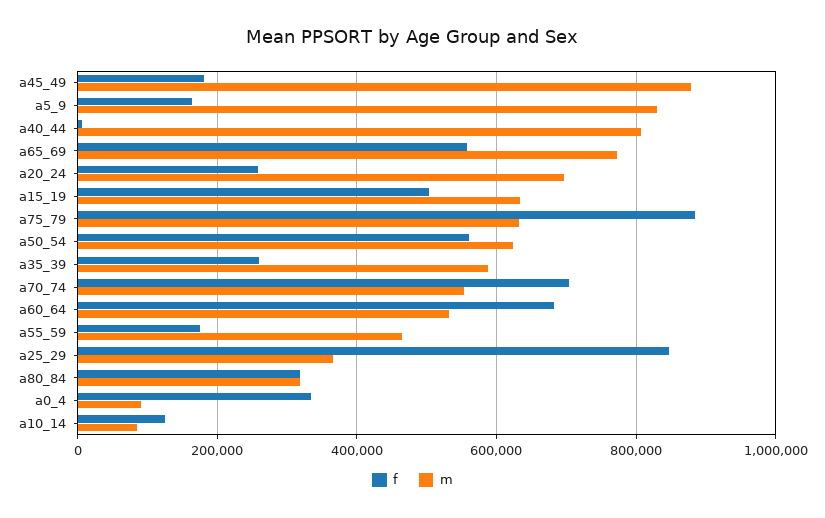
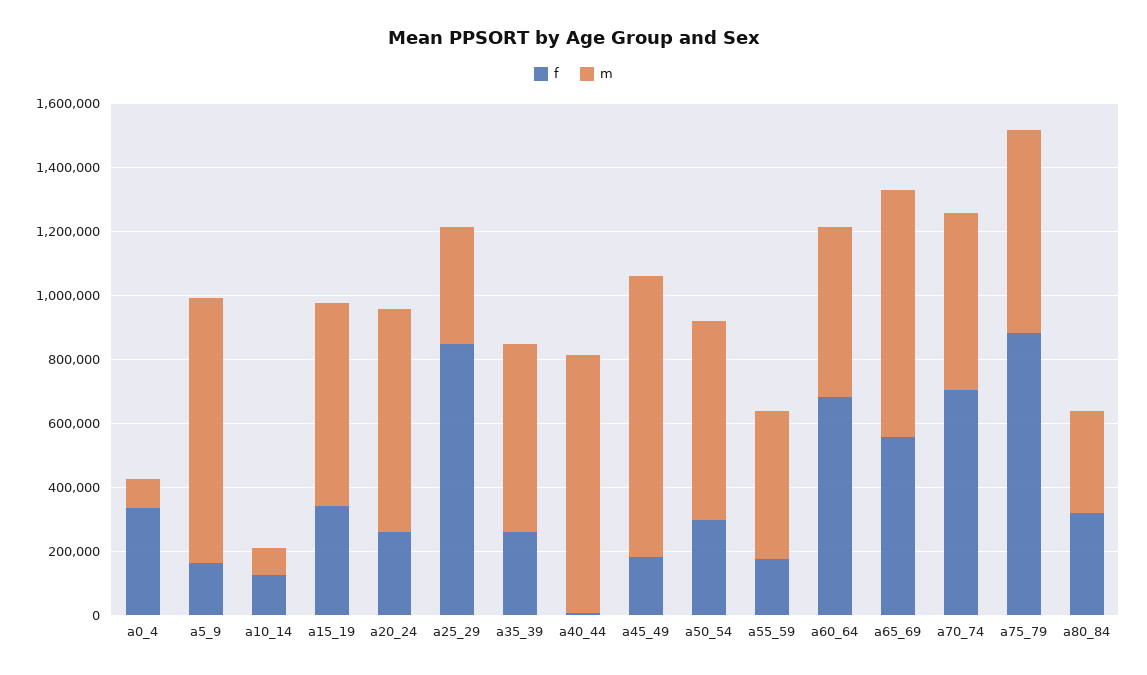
f, a15_19: 500000 -> 350000
f, a50_54: 560000 -> 300000

